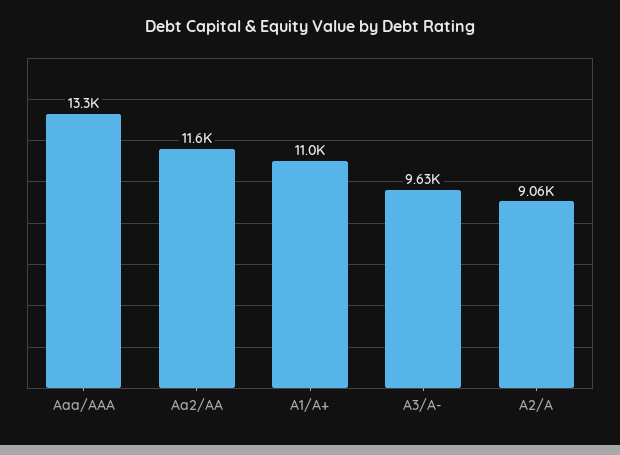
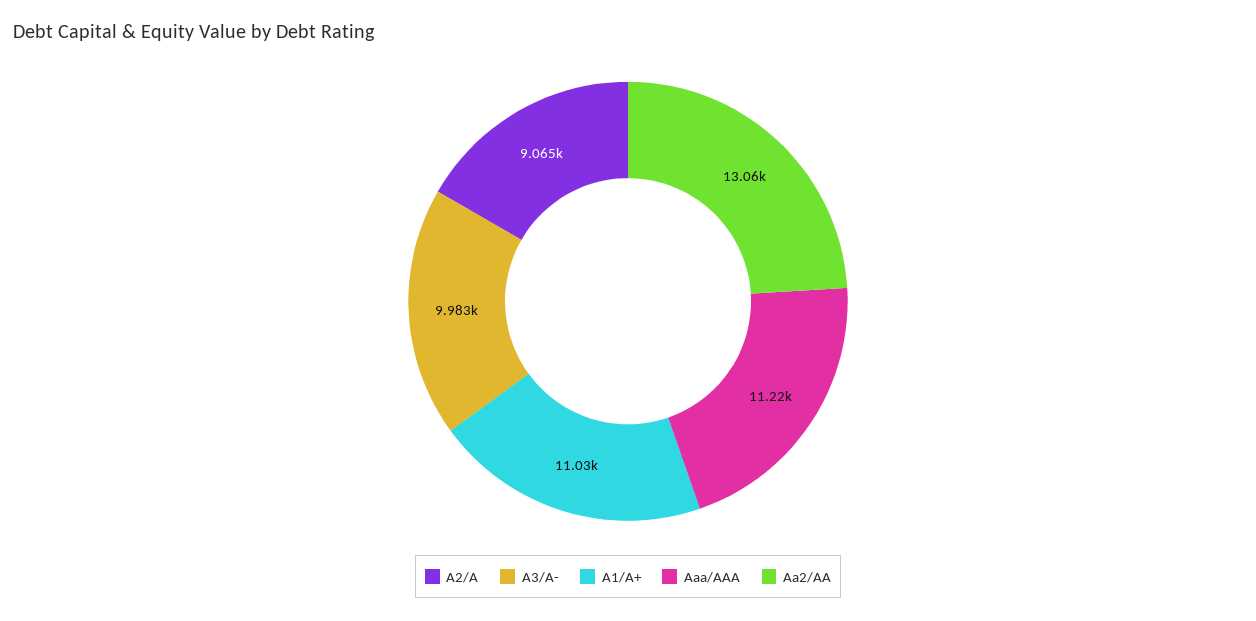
Aaa/AAA: 13300 -> 11220
Aa2/AA: 11600 -> 13060
A3/A-: 9630 -> 9983

